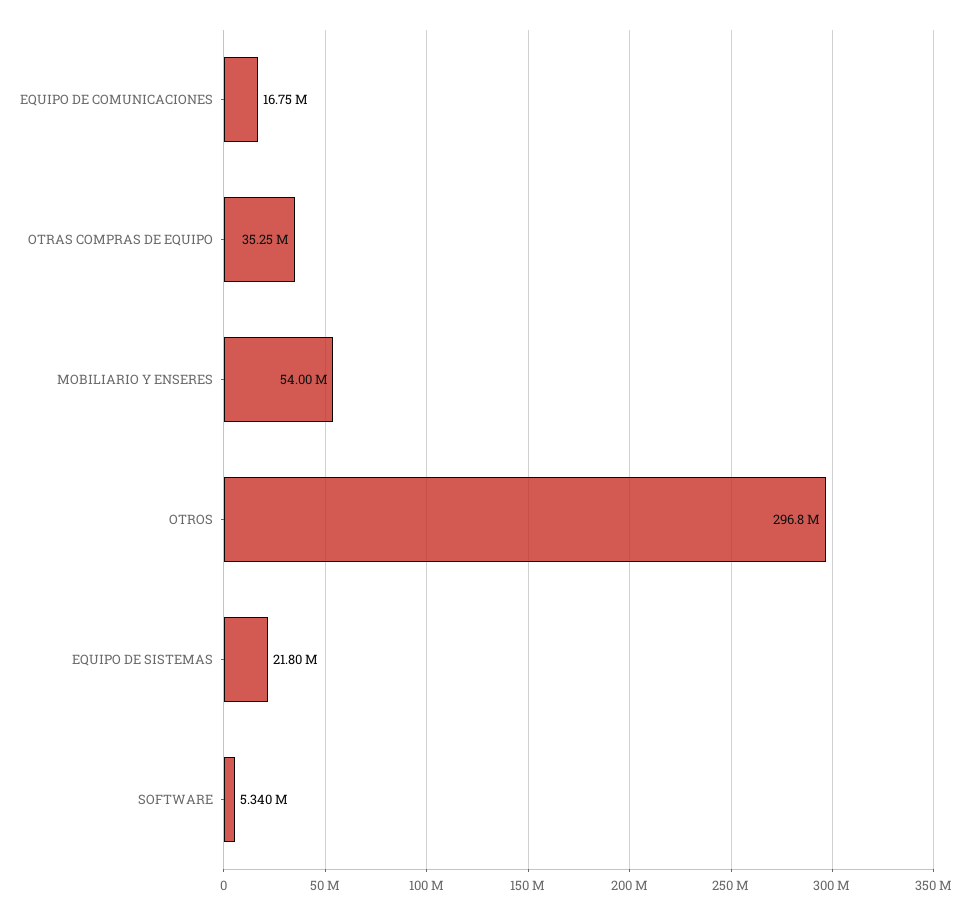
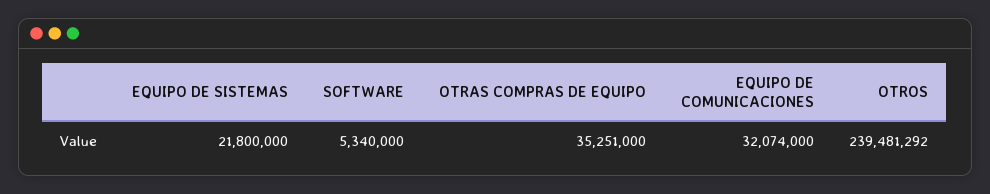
EQUIPO DE COMUNICACIONES: 16750000 -> 32074000
MOBILIARIO Y ENSERES: 54000000 -> none
OTROS: 296800000 -> 239481292

